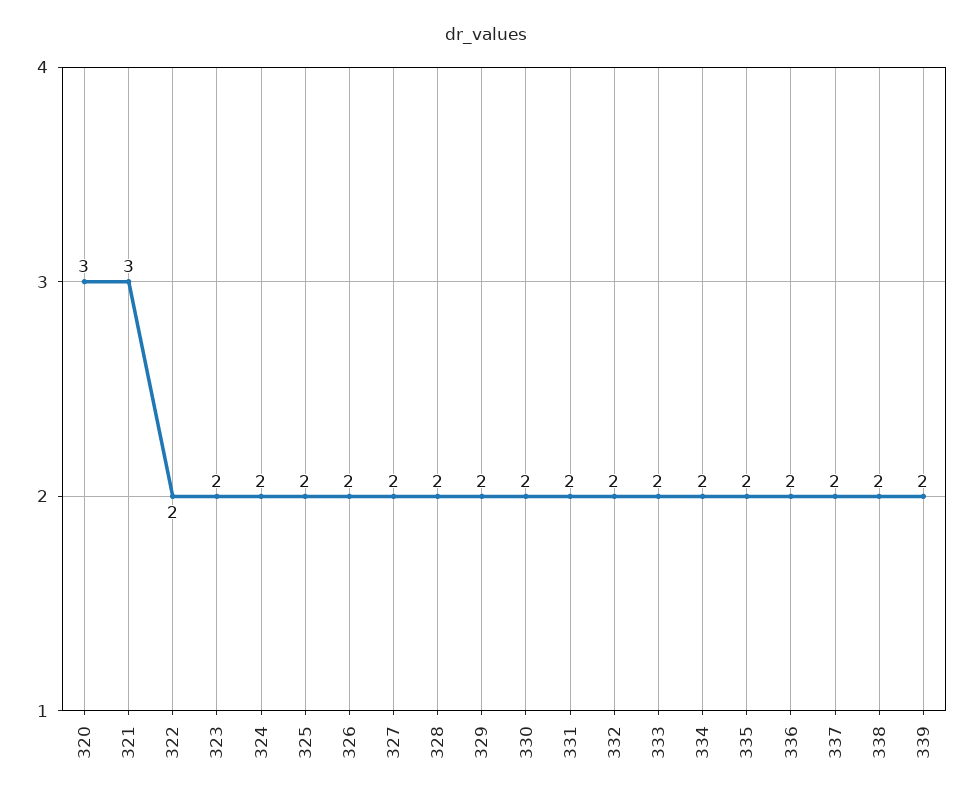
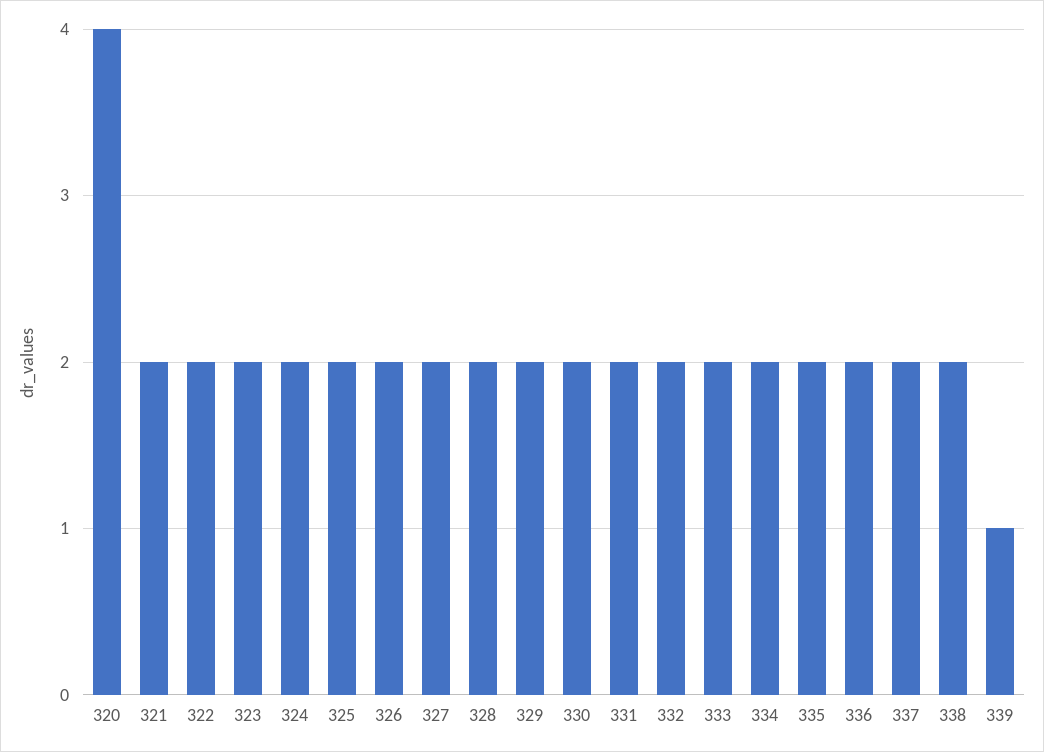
320: 3 -> 4
321: 3 -> 2
339: 2 -> 1

